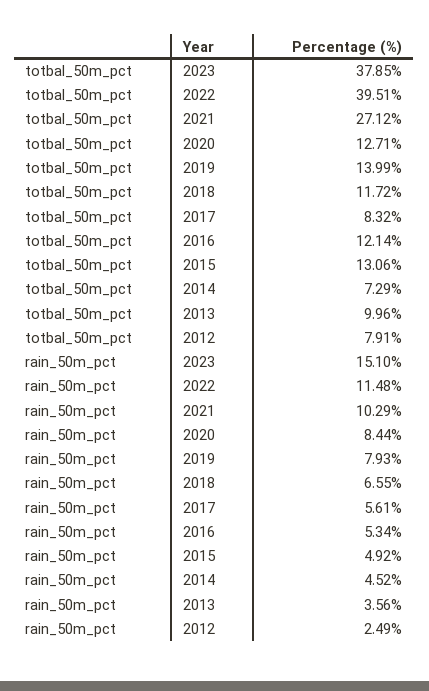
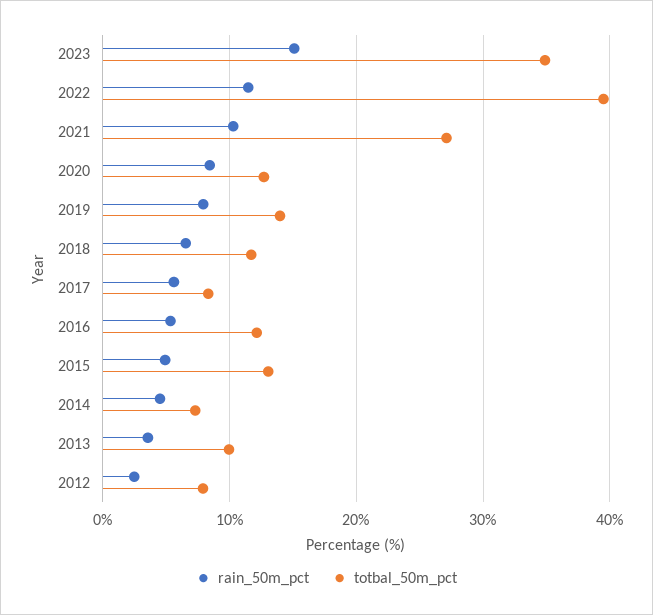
totbal_50m_pct, 2023: 37.85 -> 35

